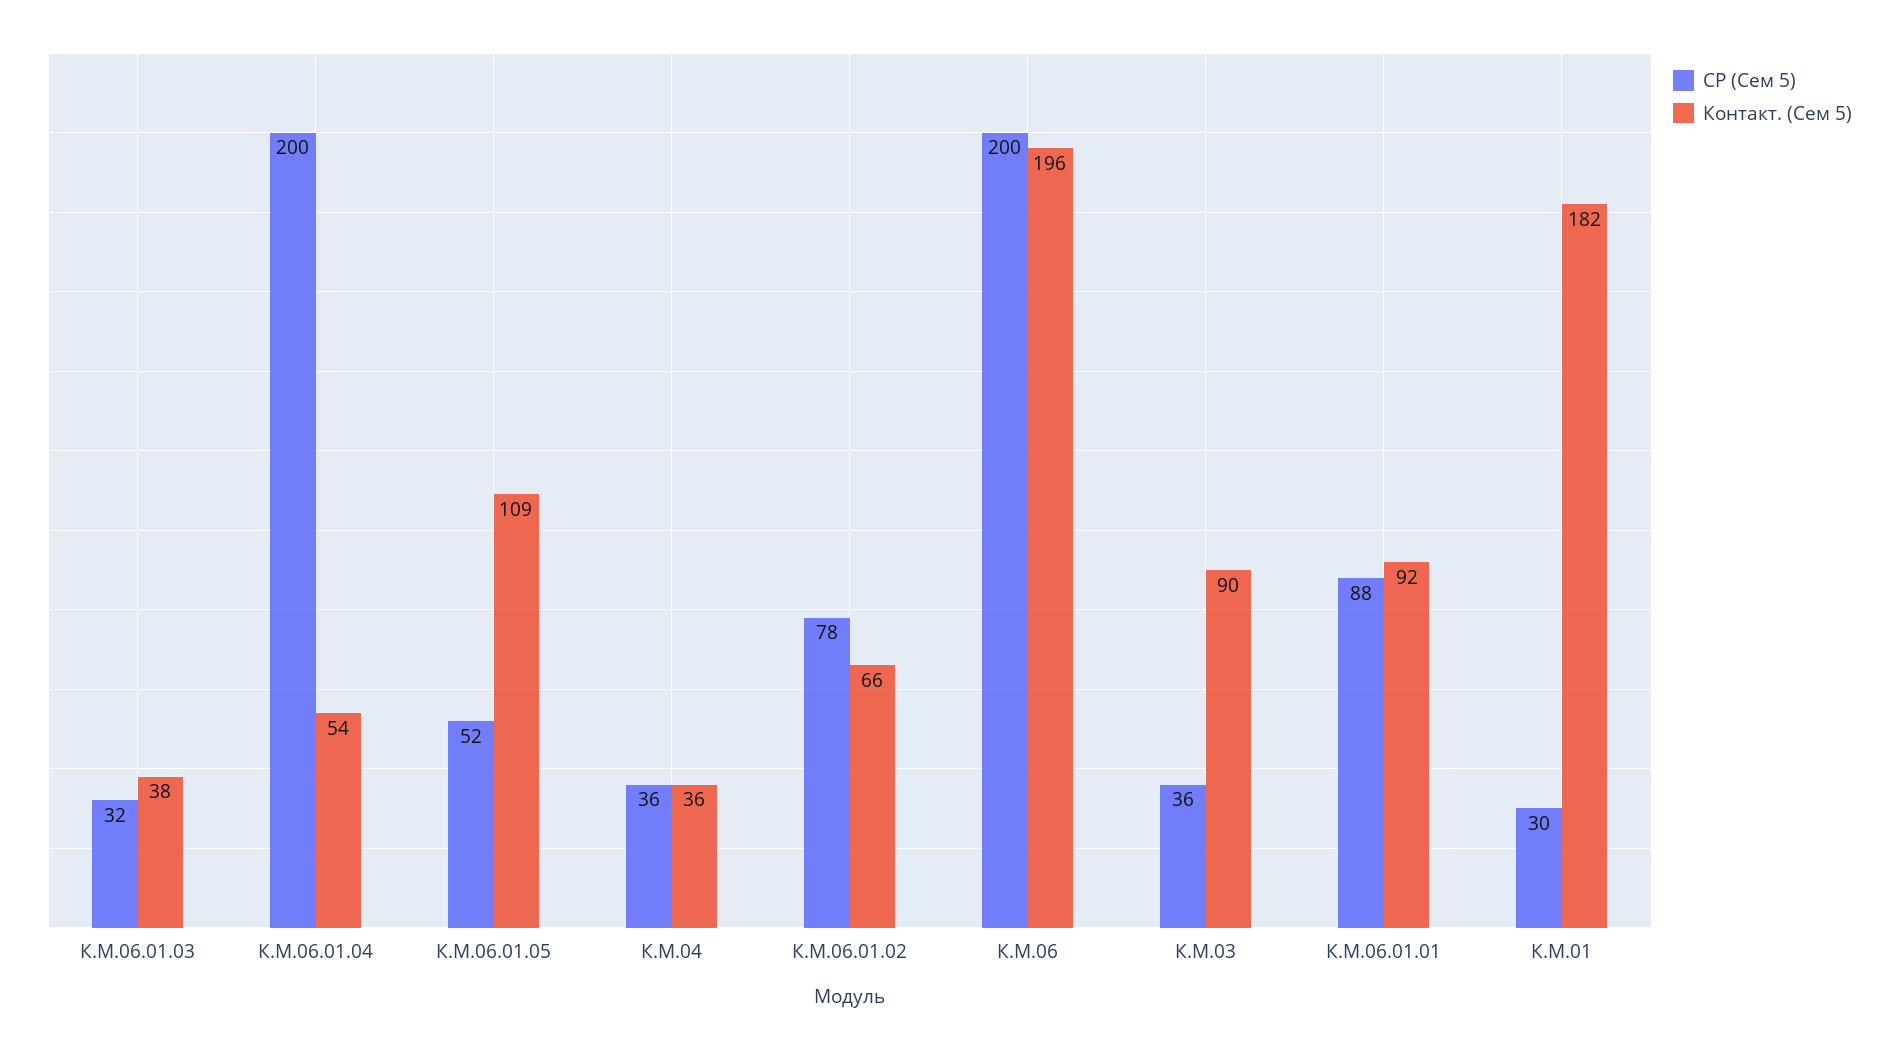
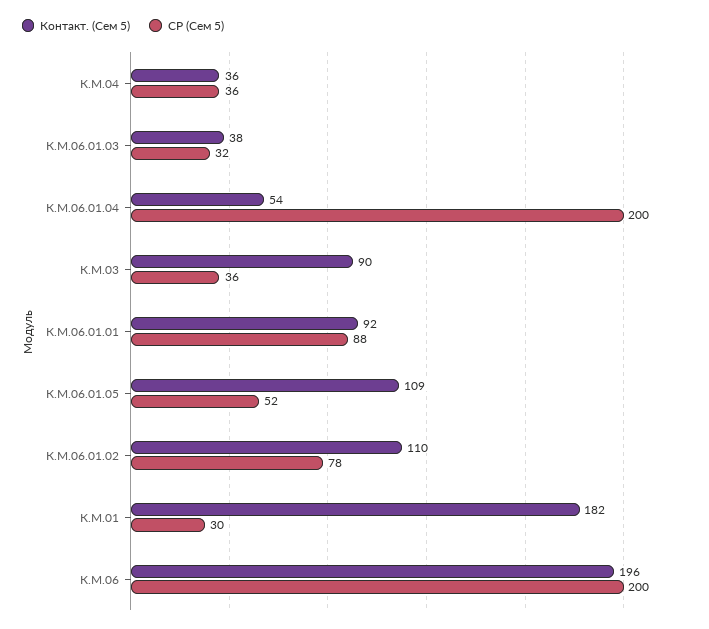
Контакт. (Сем 5), К.М.06.01.02: 66 -> 110

